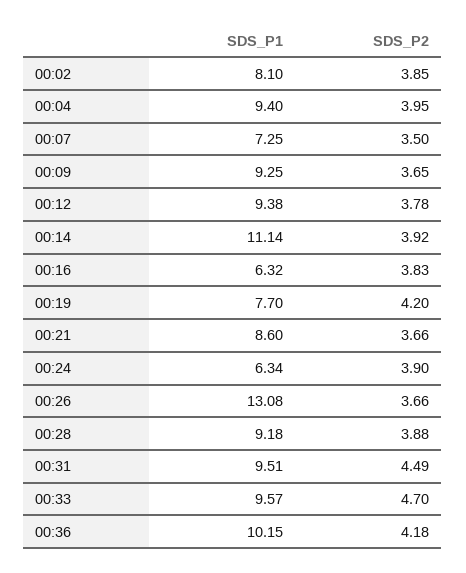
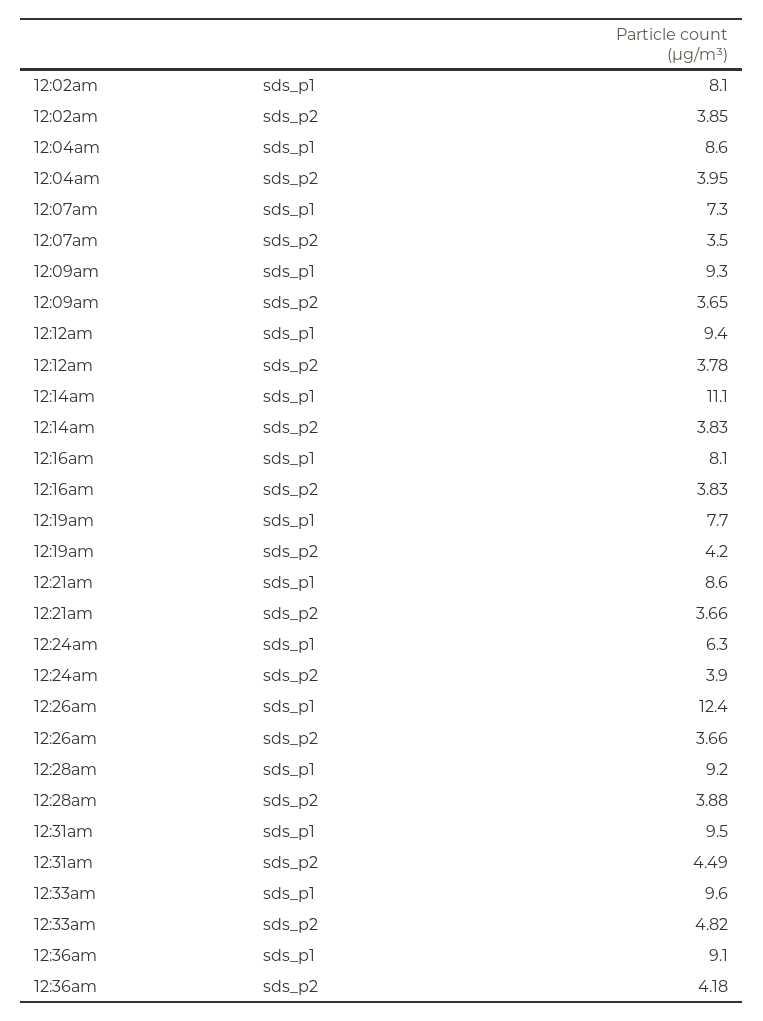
SDS_P1, 00:04: 9.4 -> 8.6
SDS_P2, 00:14: 3.92 -> 3.83
SDS_P1, 00:16: 6.32 -> 8.1
SDS_P1, 00:26: 13.08 -> 12.4
SDS_P2, 00:33: 4.7 -> 4.82
SDS_P1, 00:36: 10.15 -> 9.1

